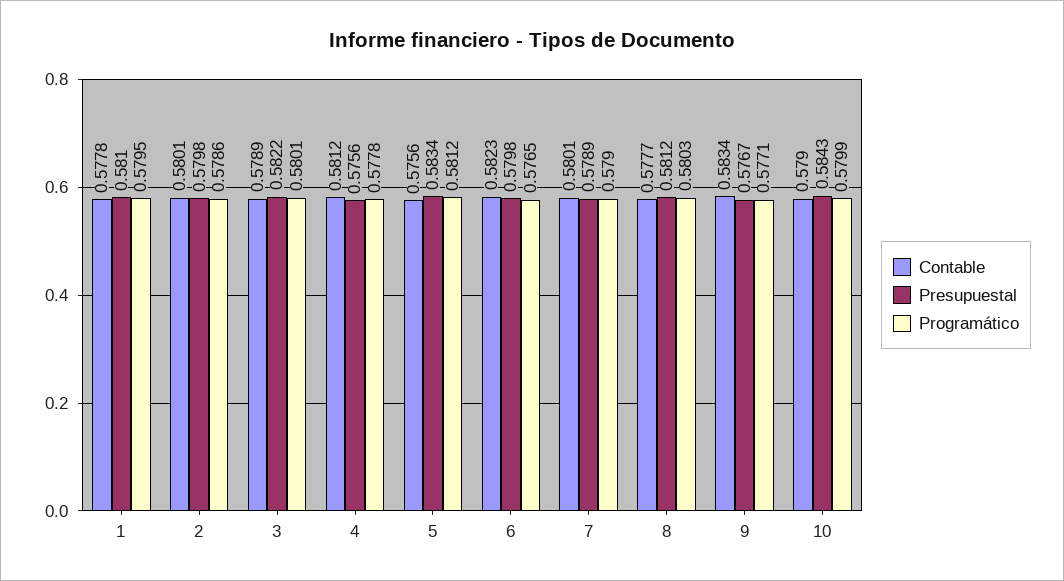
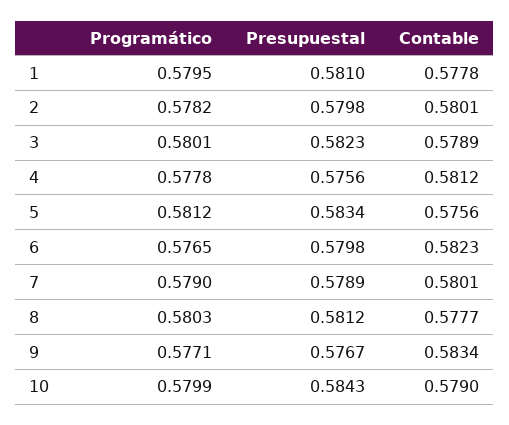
Programático, 2: 0.5786 -> 0.5782
Presupuestal, 3: 0.5822 -> 0.5823

